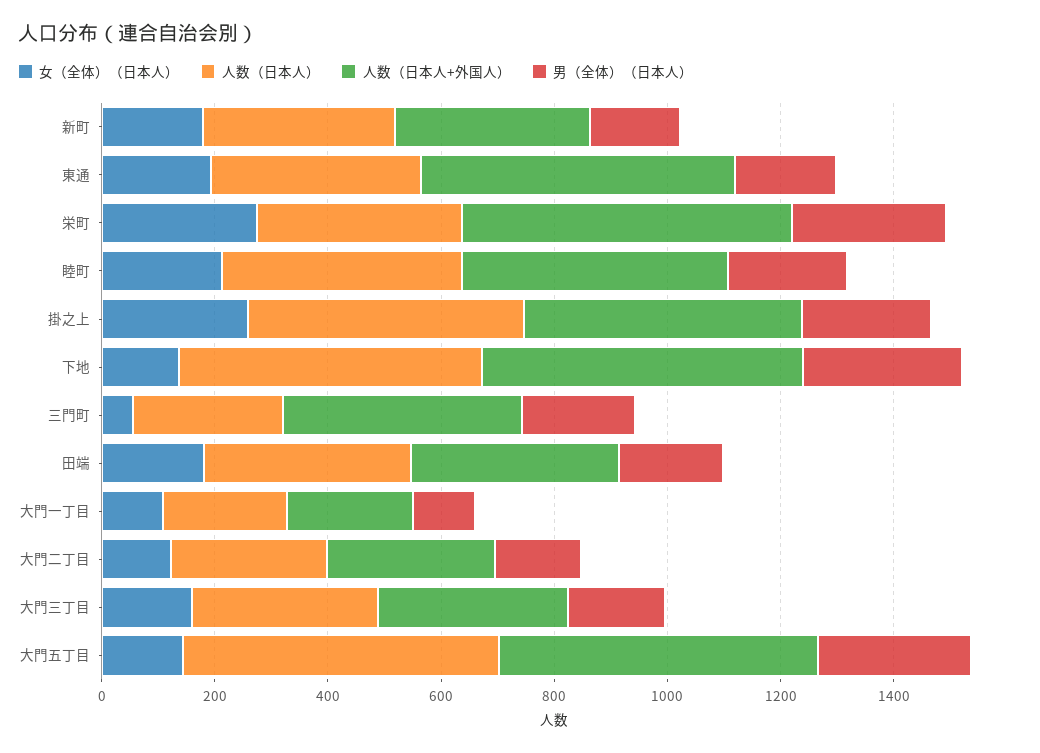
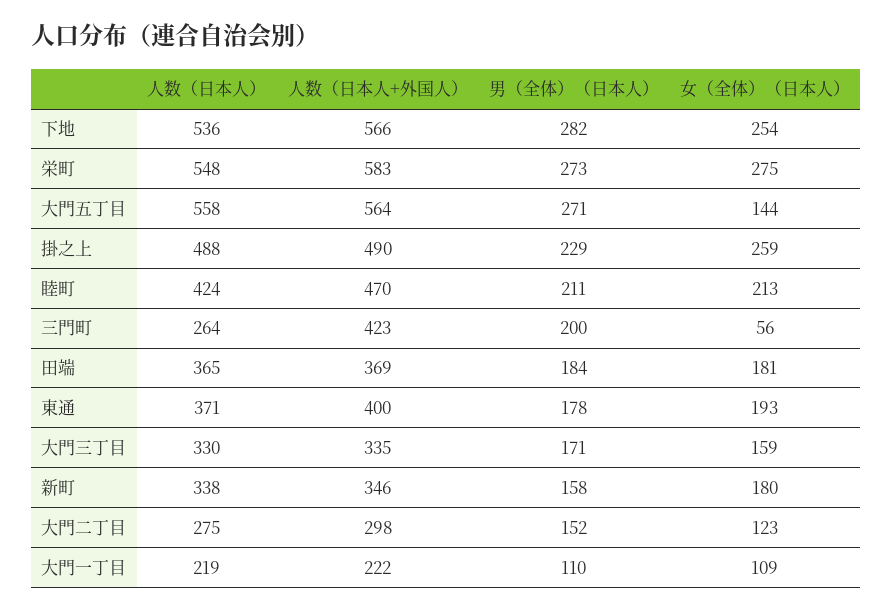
人数（日本人+外国人）, 東通: 550 -> 400
人数（日本人）, 栄町: 350 -> 548
女（全体）（日本人）, 下地: 150 -> 254

